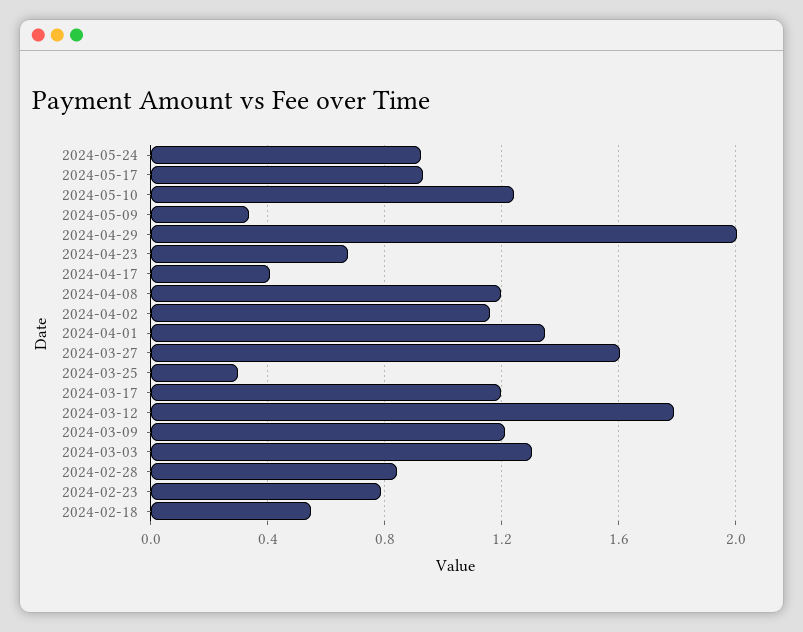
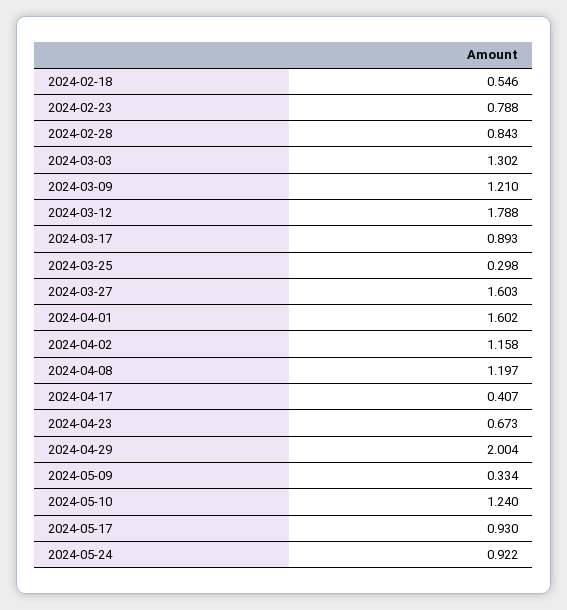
2024-04-01: 1.35 -> 1.602
2024-03-17: 1.2 -> 0.893

